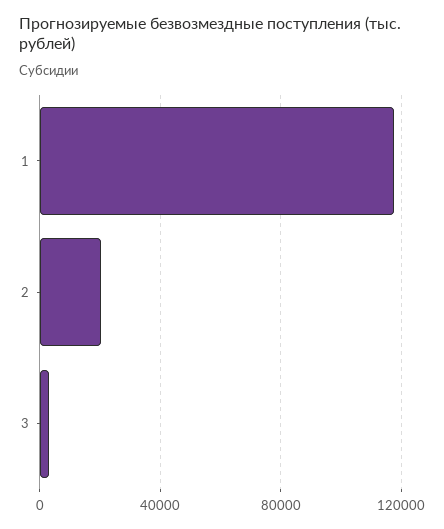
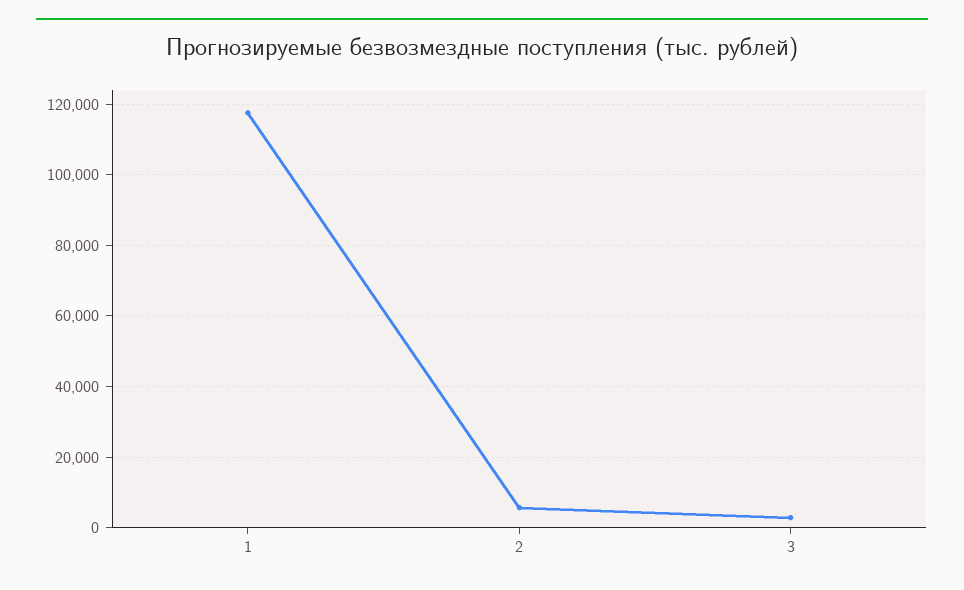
2: 20000 -> 6000

